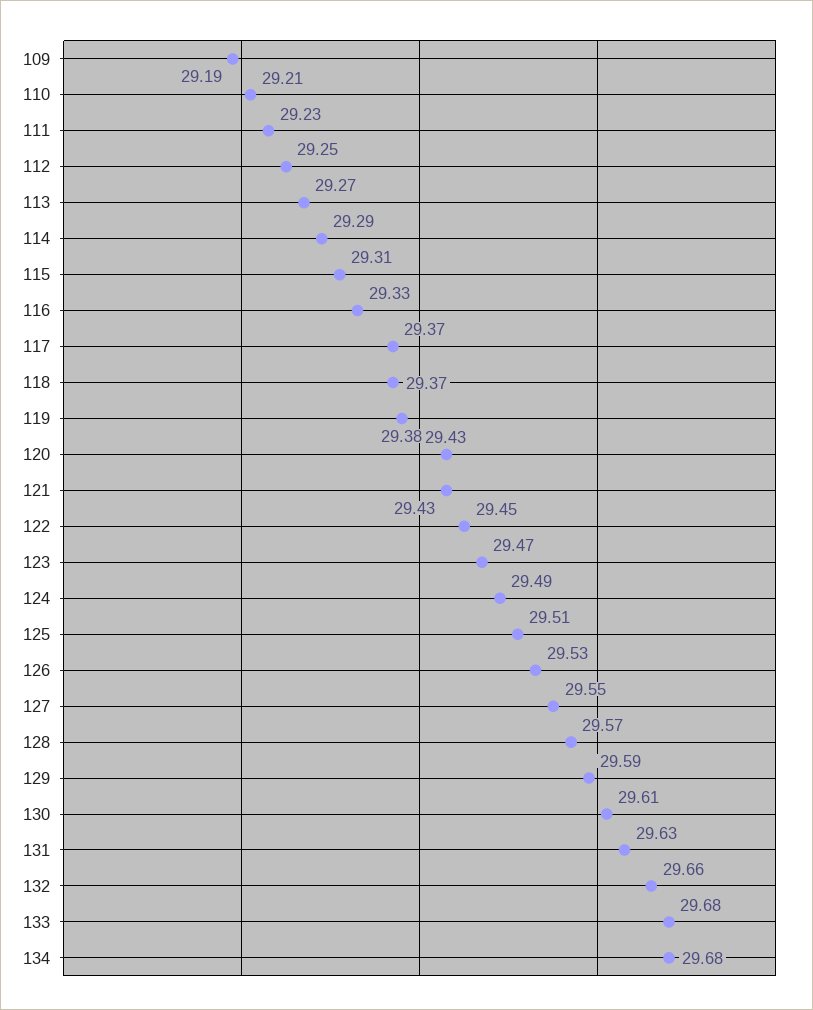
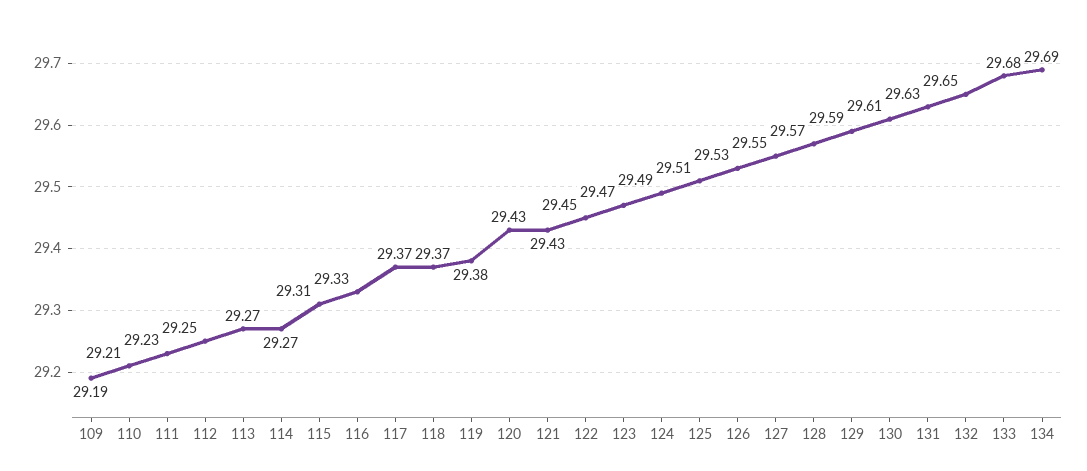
114: 29.29 -> 29.27
132: 29.66 -> 29.65
134: 29.68 -> 29.69

